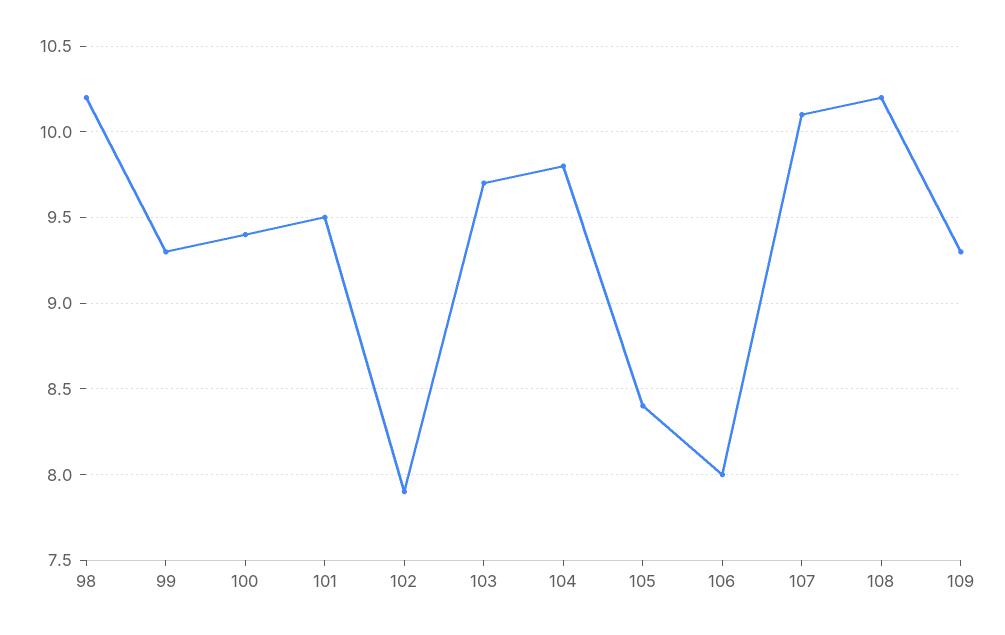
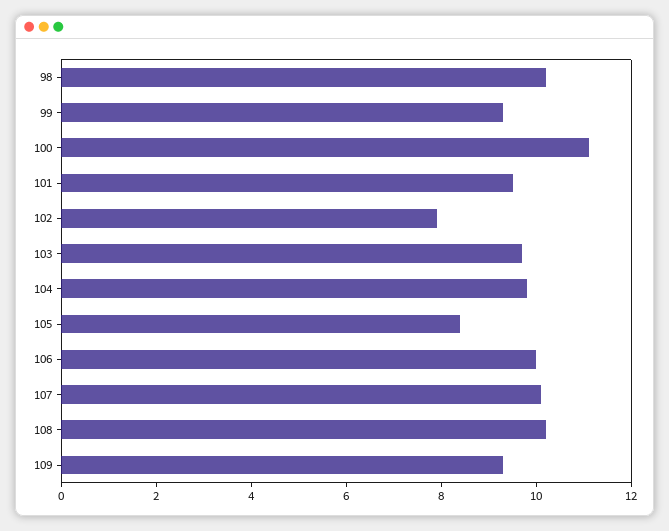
100: 9.4 -> 11
106: 8 -> 10

